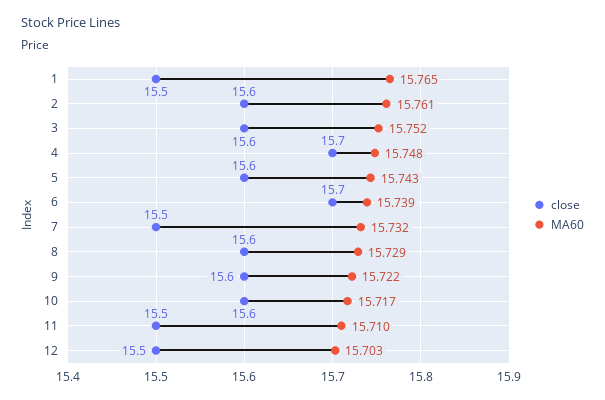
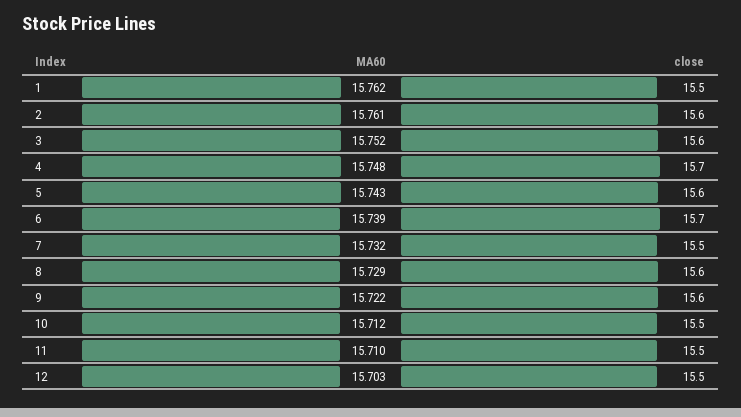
MA60, 1: 15.765 -> 15.762
close, 10: 15.6 -> 15.5
MA60, 10: 15.717 -> 15.712

